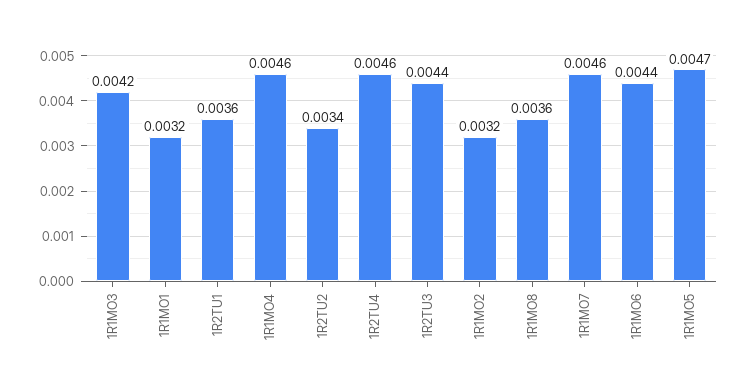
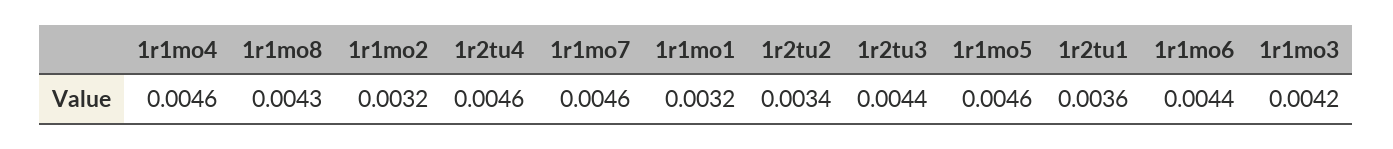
1R1MO8: 0.0036 -> 0.0043
1R1MO5: 0.0047 -> 0.0046

